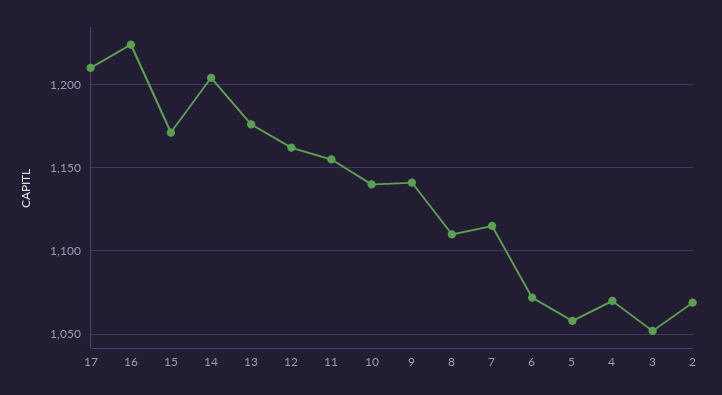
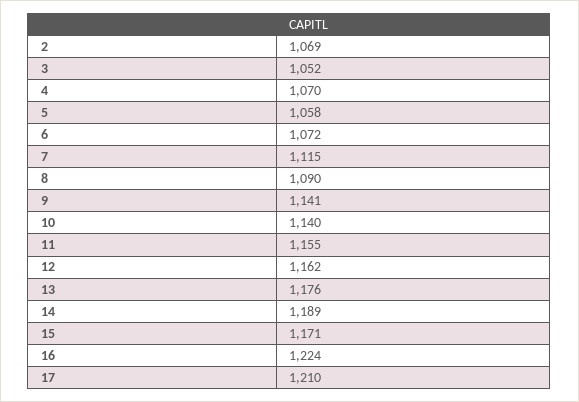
14: 1205 -> 1189
8: 1110 -> 1090

